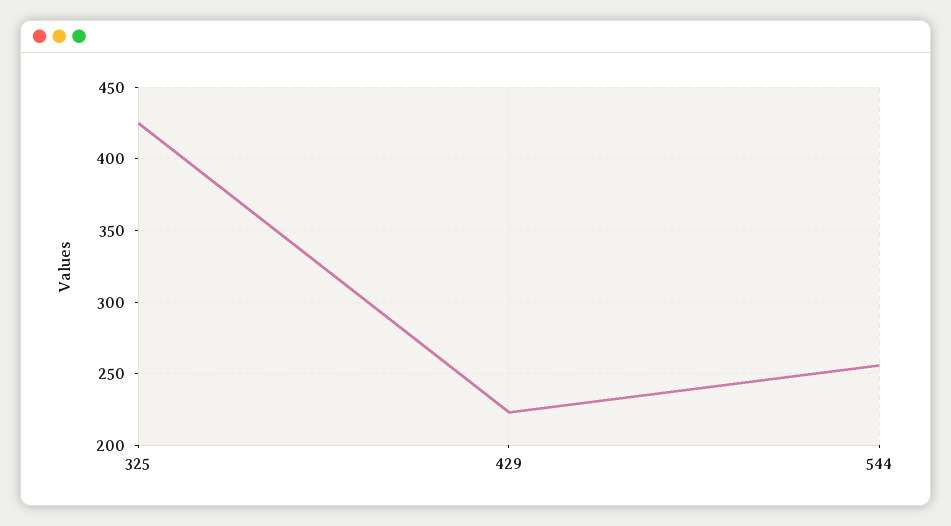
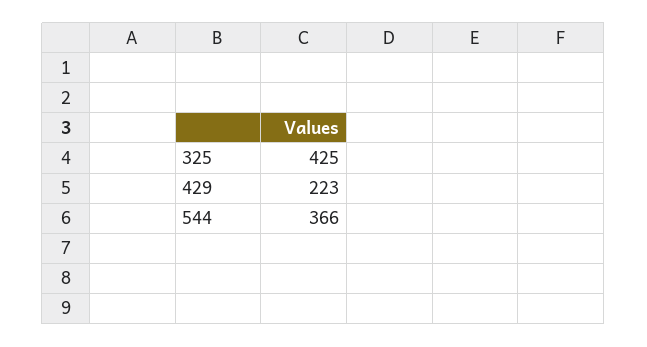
544: 255 -> 366

